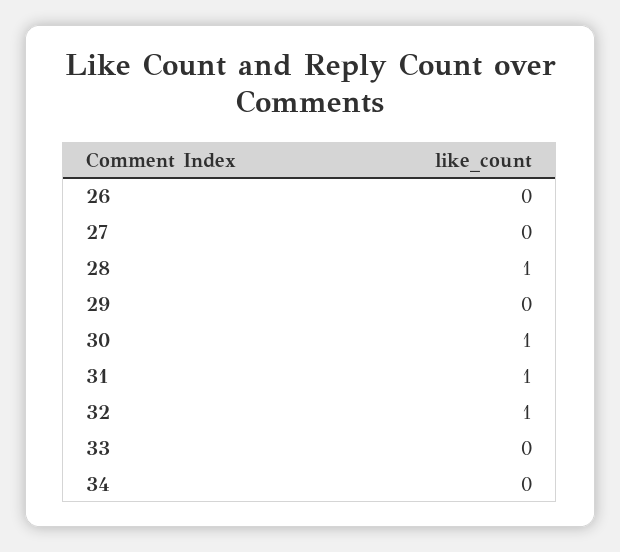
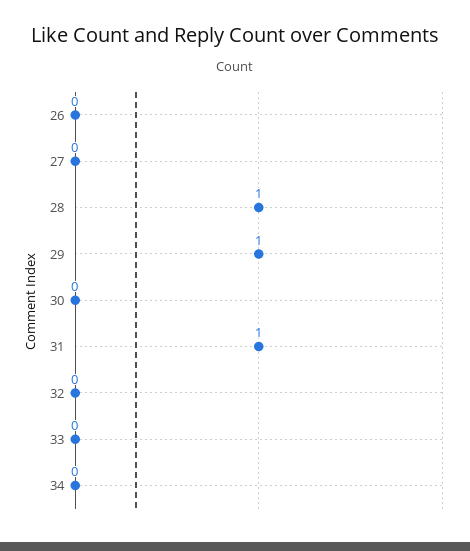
29: 0 -> 1
30: 1 -> 0
32: 1 -> 0

